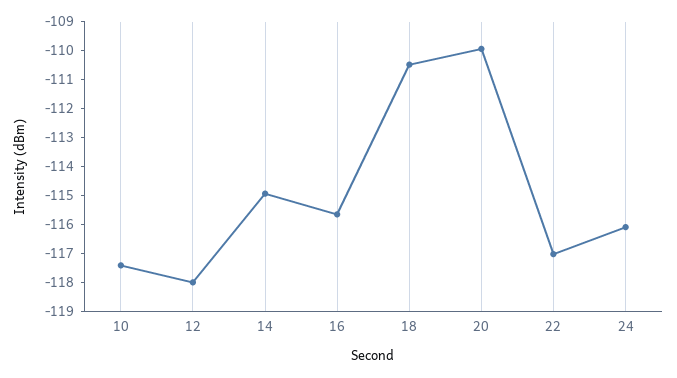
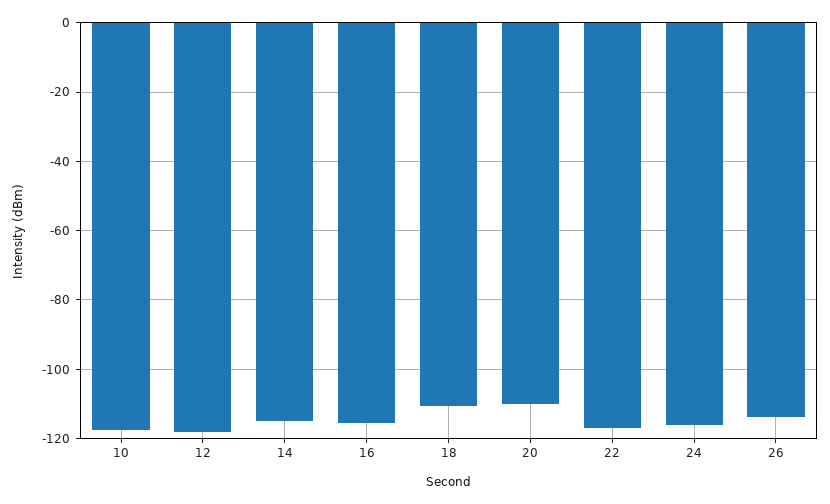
26: none -> -114

